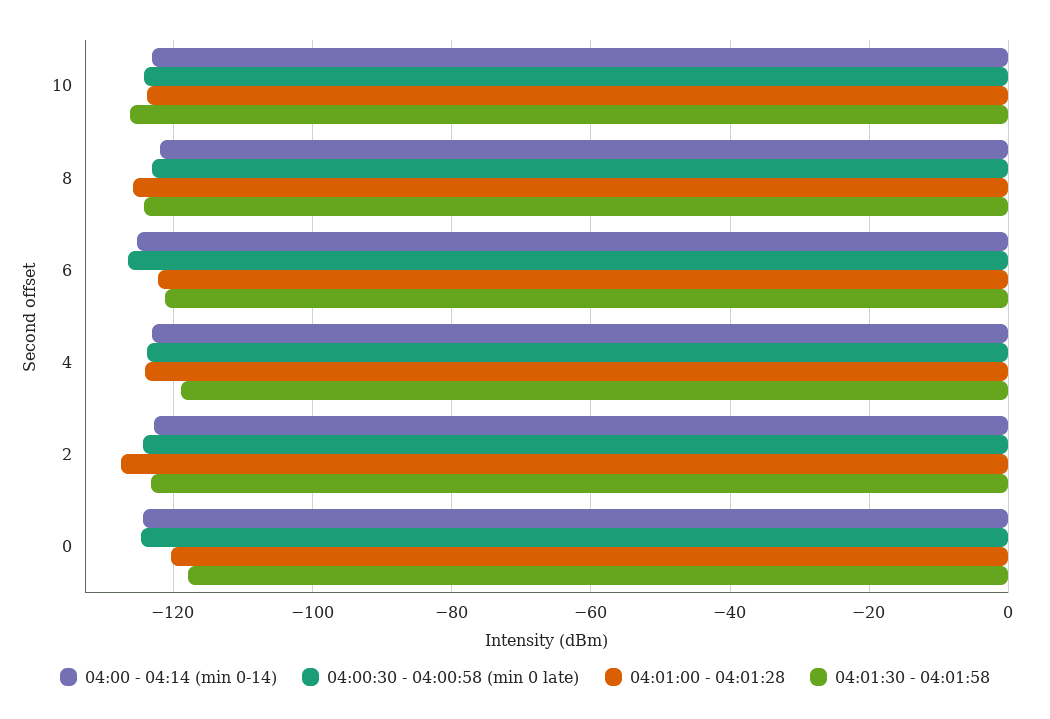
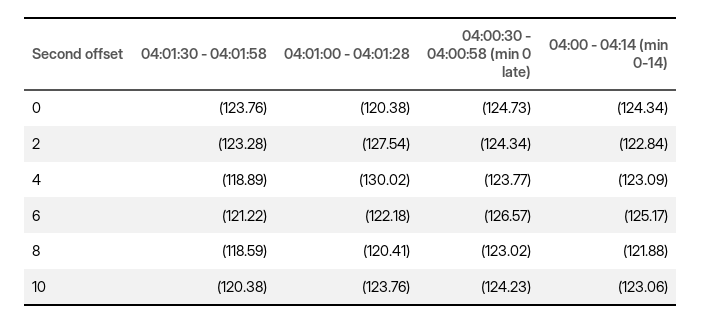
04:01:30 - 04:01:58, 10: -126 -> -120.38
04:01:00 - 04:01:28, 8: -126 -> -120.41
04:01:30 - 04:01:58, 8: -124 -> -118.59
04:01:00 - 04:01:28, 4: -124 -> -130.02
04:01:30 - 04:01:58, 0: -118 -> -123.76

